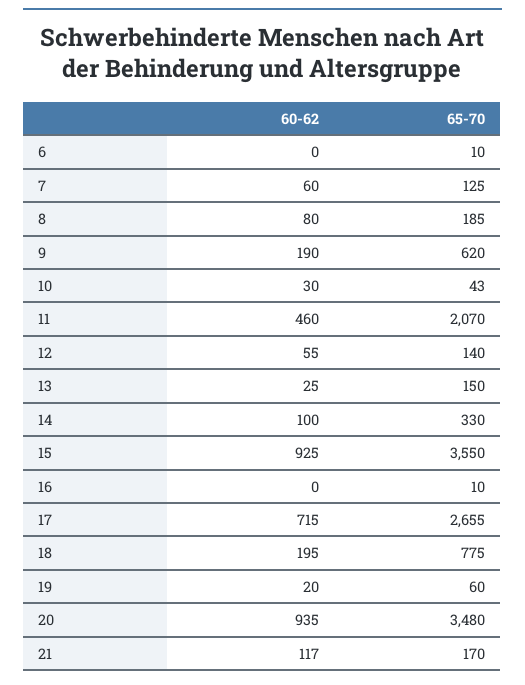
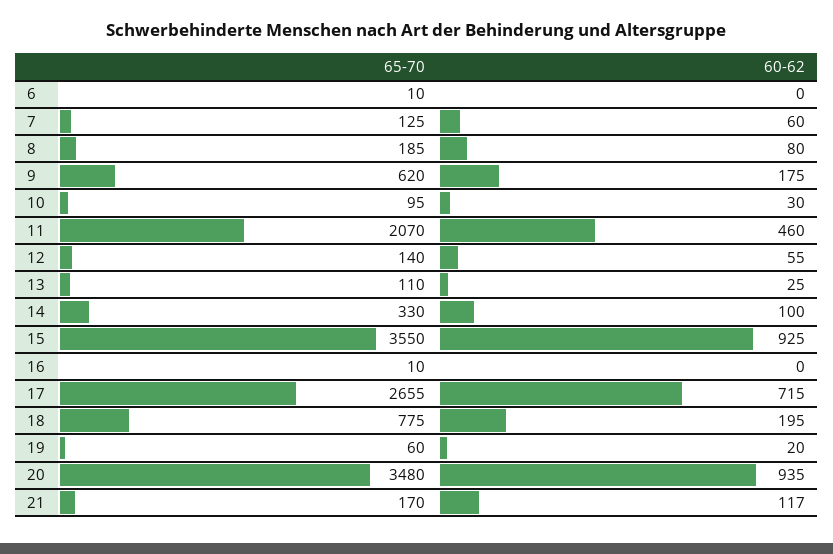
60-62, 9: 190 -> 175
65-70, 10: 43 -> 95
65-70, 13: 150 -> 110

